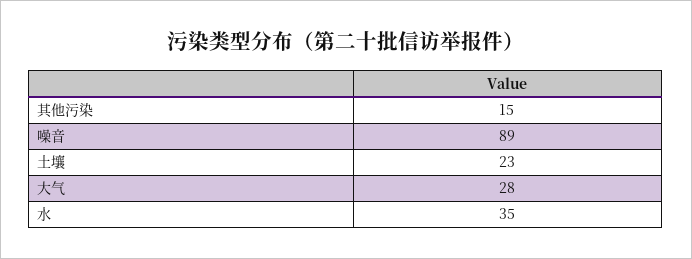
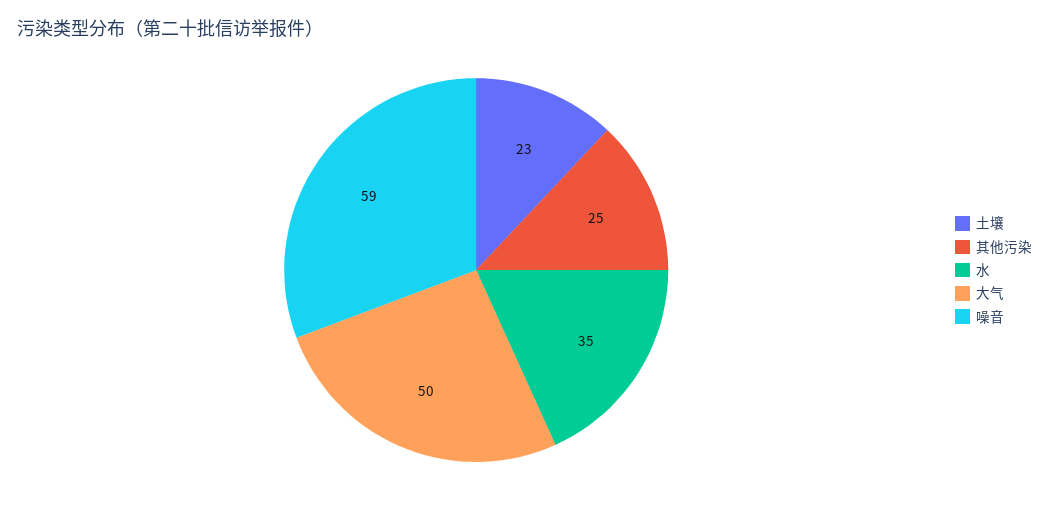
其他污染: 15 -> 25
噪音: 89 -> 59
大气: 28 -> 50

